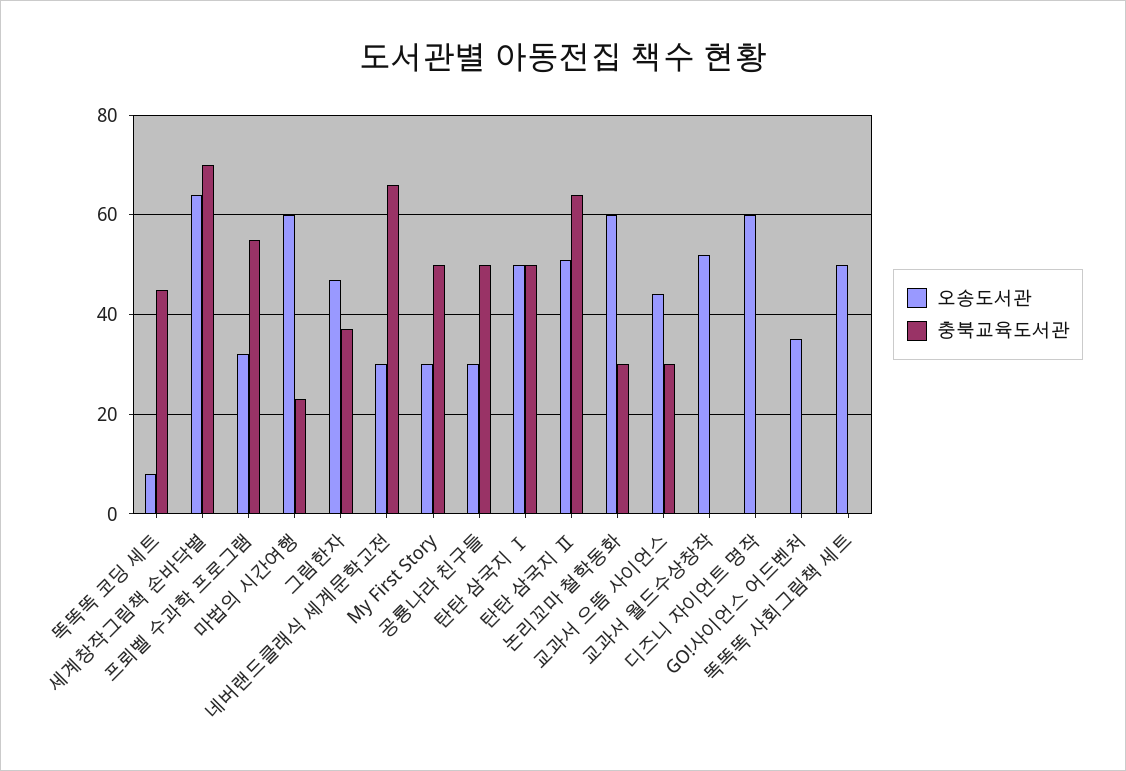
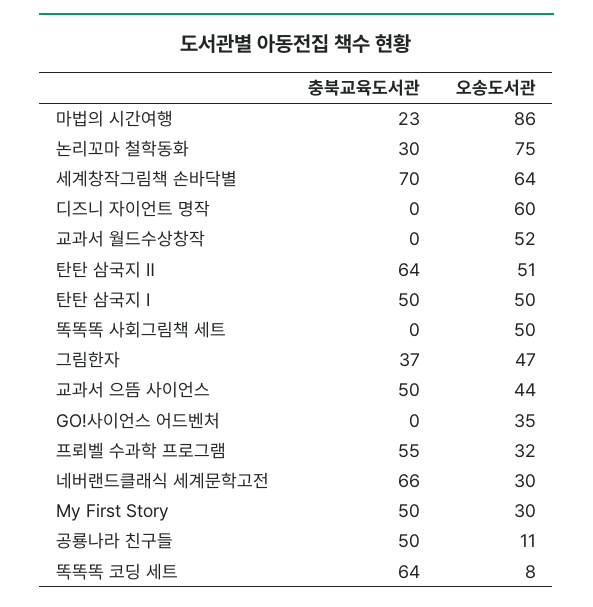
충북교육도서관, 똑똑똑 코딩 세트: 45 -> 64
오송도서관, 마법의 시간여행: 60 -> 86
오송도서관, 공룡나라 친구들: 30 -> 11
오송도서관, 논리꼬마 철학동화: 60 -> 75
충북교육도서관, 교과서 으뜸 사이언스: 30 -> 50

